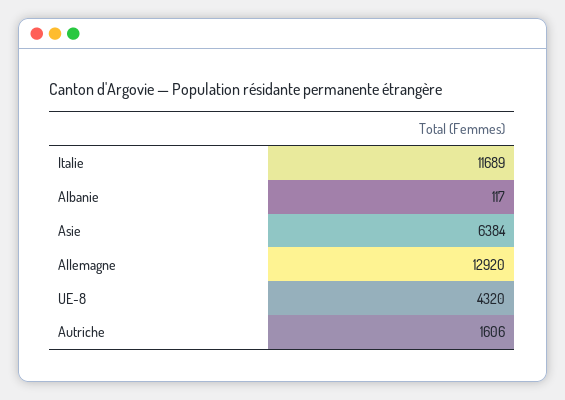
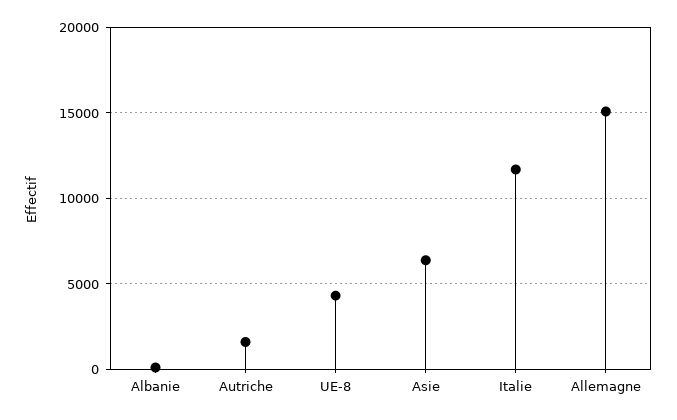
Allemagne: 12920 -> 15000

